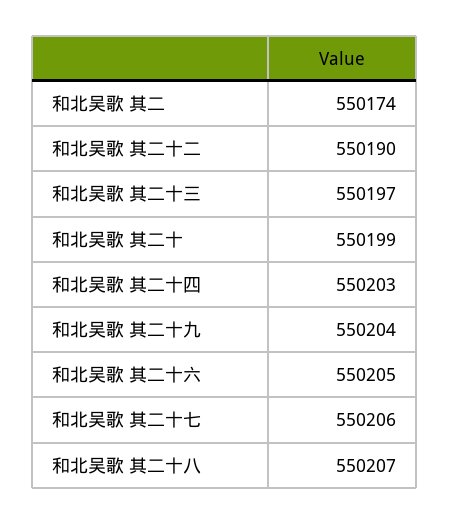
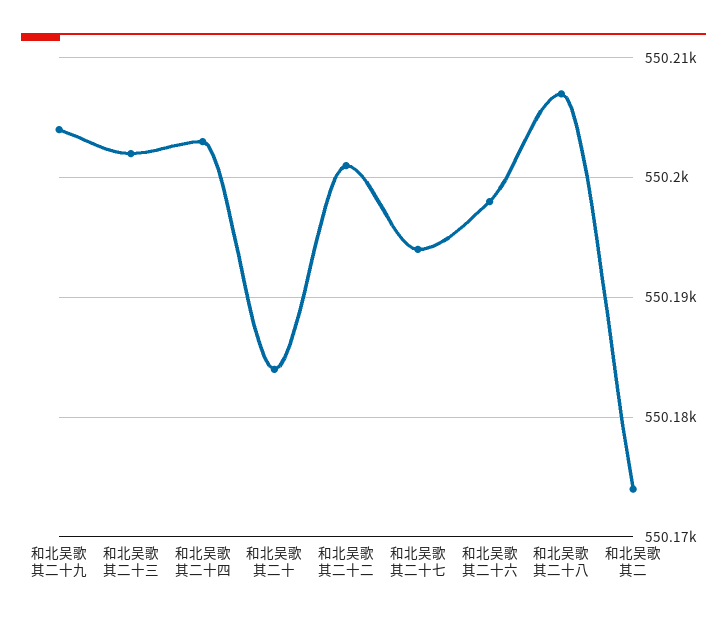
和北吴歌 其二十二: 550190 -> 550201
和北吴歌 其二十三: 550197 -> 550202
和北吴歌 其二十: 550199 -> 550184
和北吴歌 其二十六: 550205 -> 550198
和北吴歌 其二十七: 550206 -> 550194

